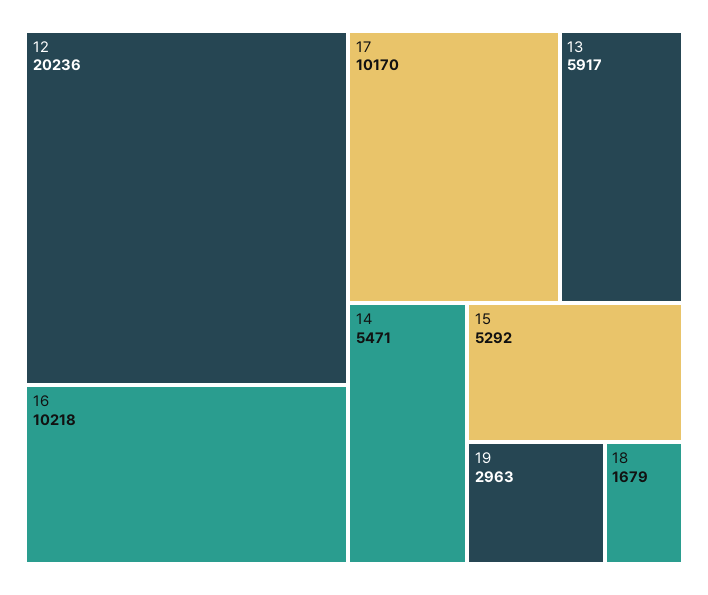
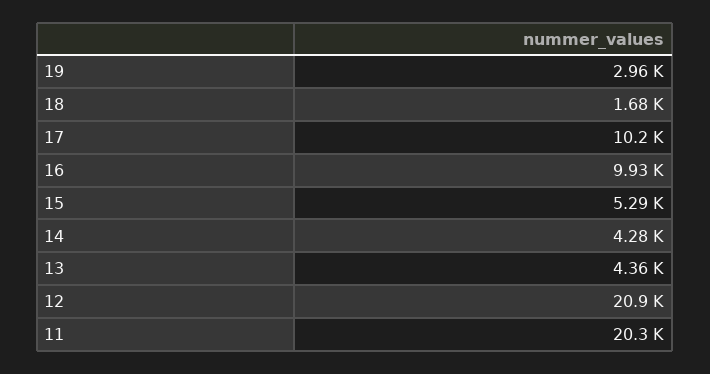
12: 20236 -> 20900
16: 10218 -> 9930
13: 5917 -> 4360
14: 5471 -> 4280
11: none -> 20300

